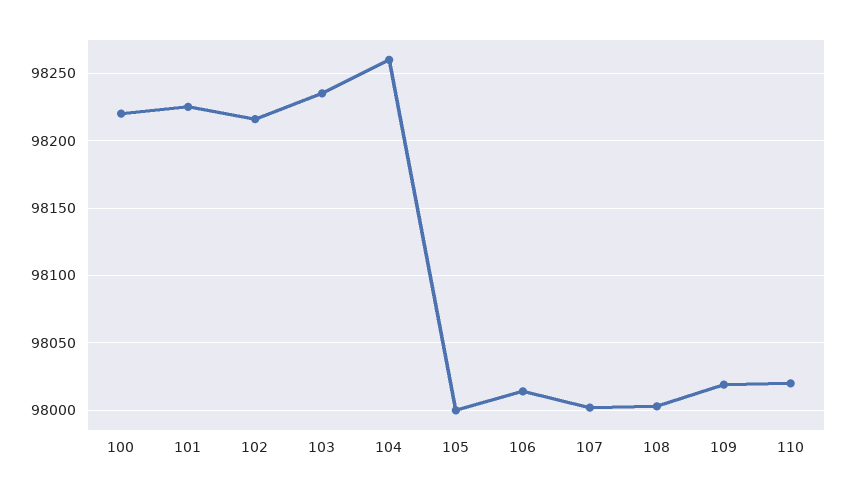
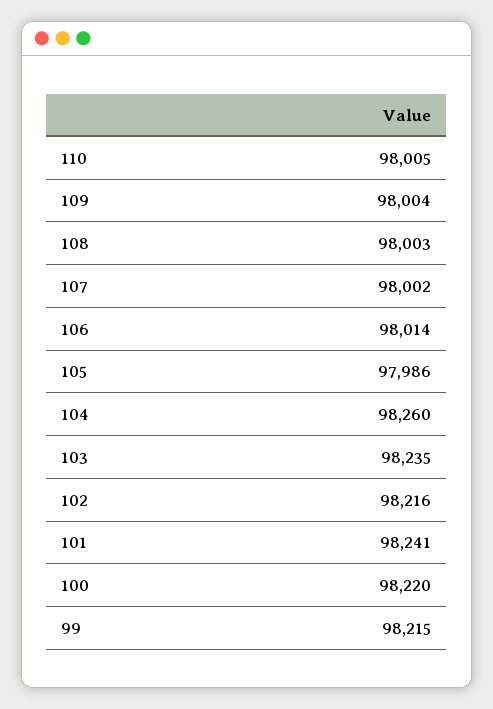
101: 98225 -> 98241
105: 98000 -> 97986
109: 98020 -> 98004
110: 98020 -> 98005
99: none -> 98215

